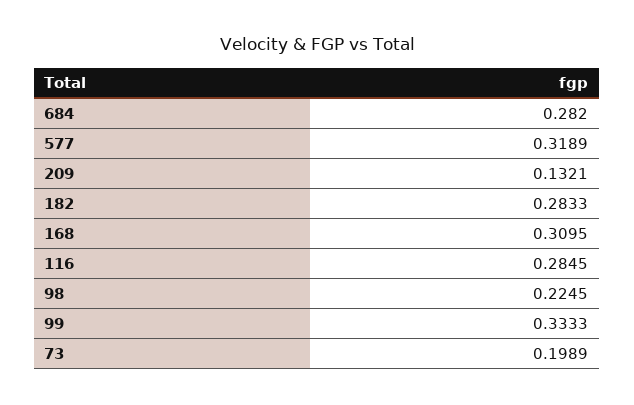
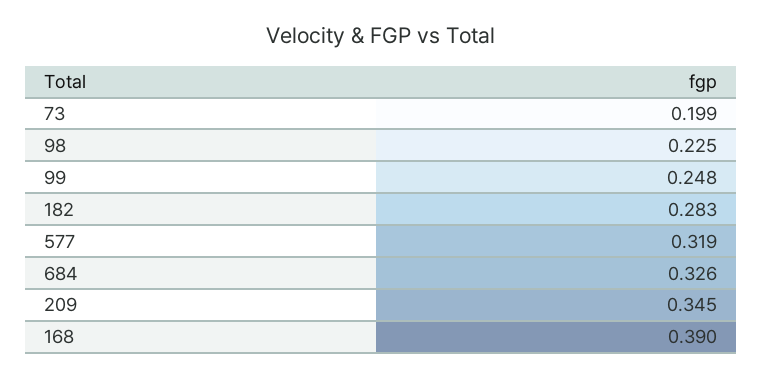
684: 0.282 -> 0.326
209: 0.1321 -> 0.345
168: 0.3095 -> 0.39
116: 0.2845 -> none
99: 0.3333 -> 0.248

